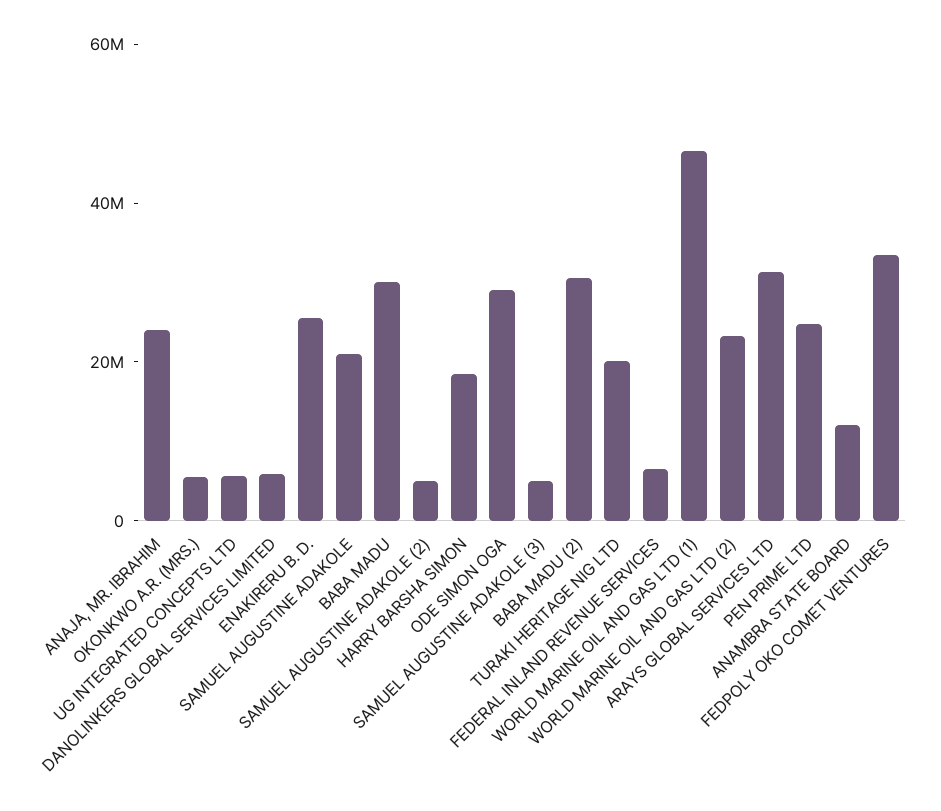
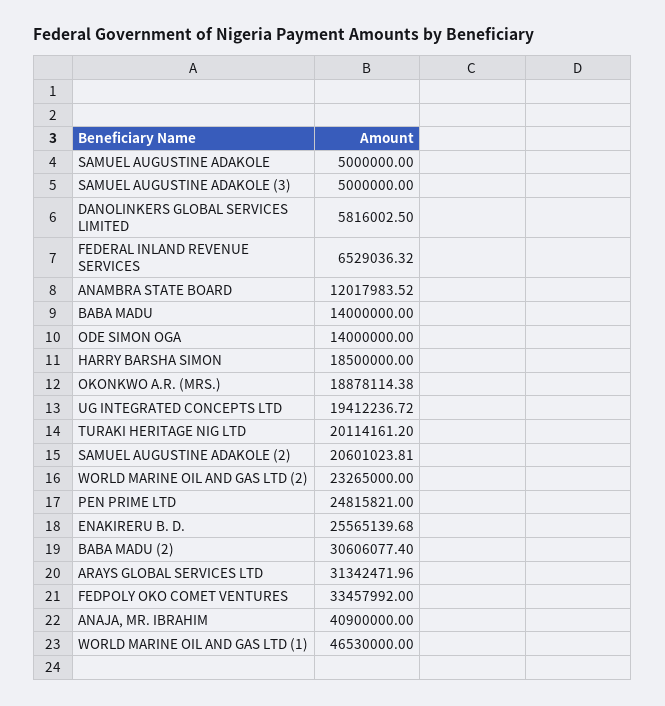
ANAJA, MR. IBRAHIM: 25000000 -> 40900000
OKONKWO A.R. (MRS.): 5000000 -> 18878114.38
UG INTEGRATED CONCEPTS LTD: 5000000 -> 19412236.72
SAMUEL AUGUSTINE ADAKOLE: 20000000 -> 5000000
BABA MADU: 30000000 -> 14000000
SAMUEL AUGUSTINE ADAKOLE (2): 5000000 -> 20601023.81
ODE SIMON OGA: 30000000 -> 14000000

